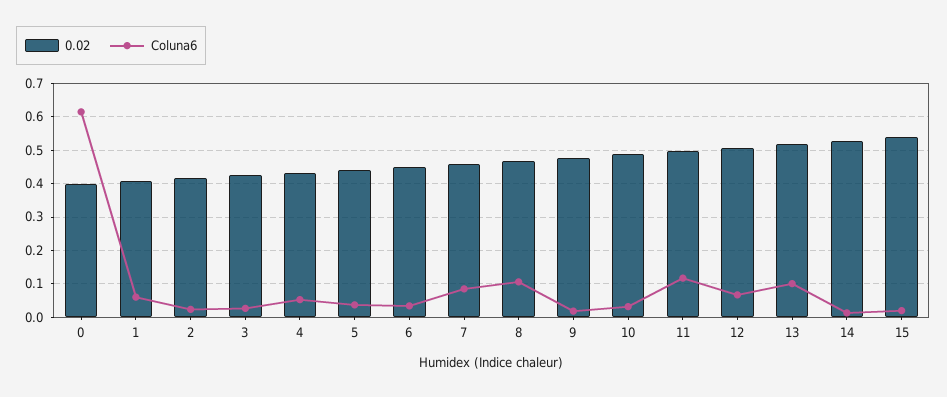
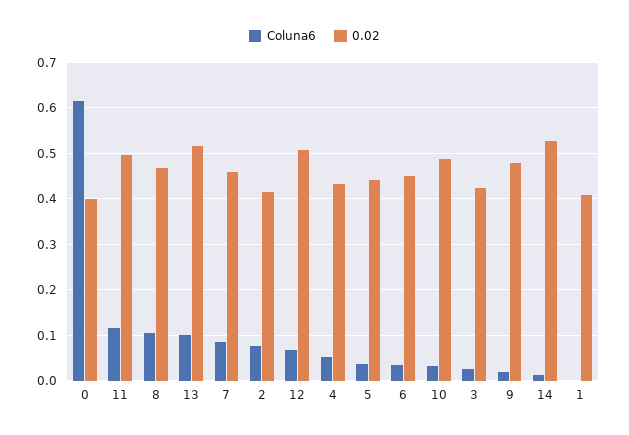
Coluna6, 1: 0.06 -> 0
Coluna6, 2: 0.02 -> 0.08
0.02, 15: 0.54 -> none
Coluna6, 15: 0.02 -> none

